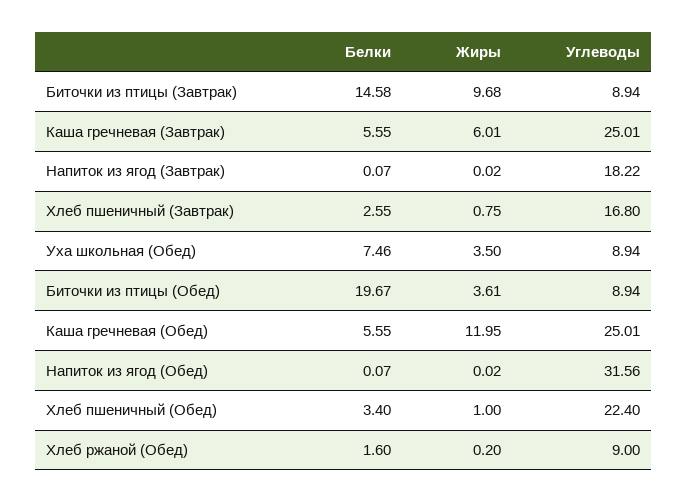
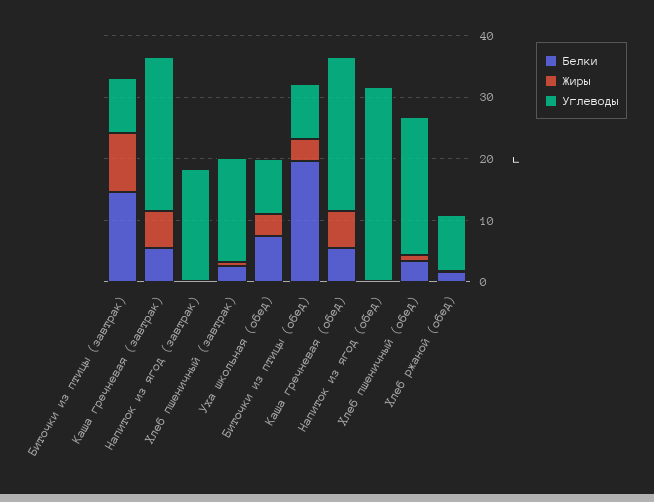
Жиры, Каша гречневая (Обед): 11.95 -> 6

